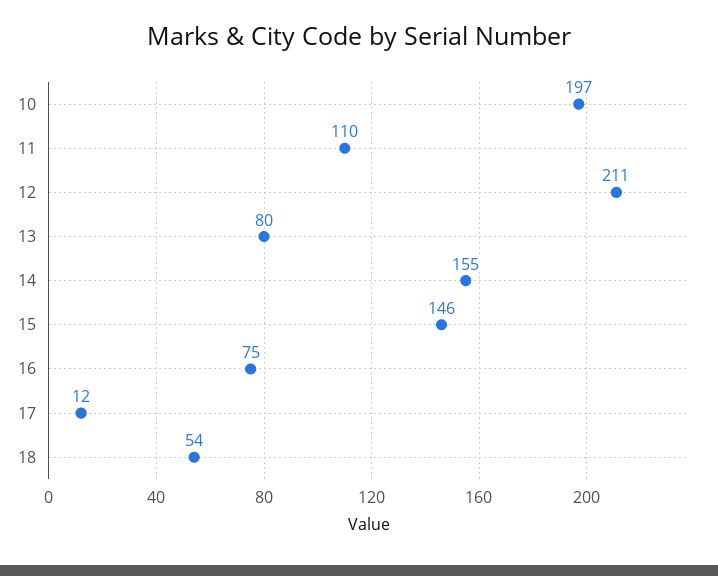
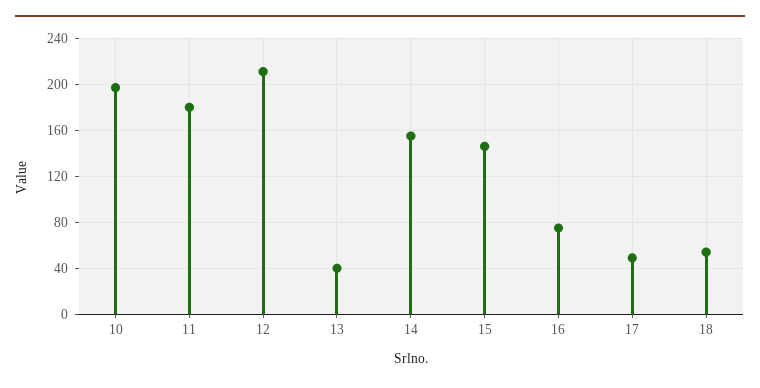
11: 110 -> 180
13: 80 -> 40
17: 12 -> 50

